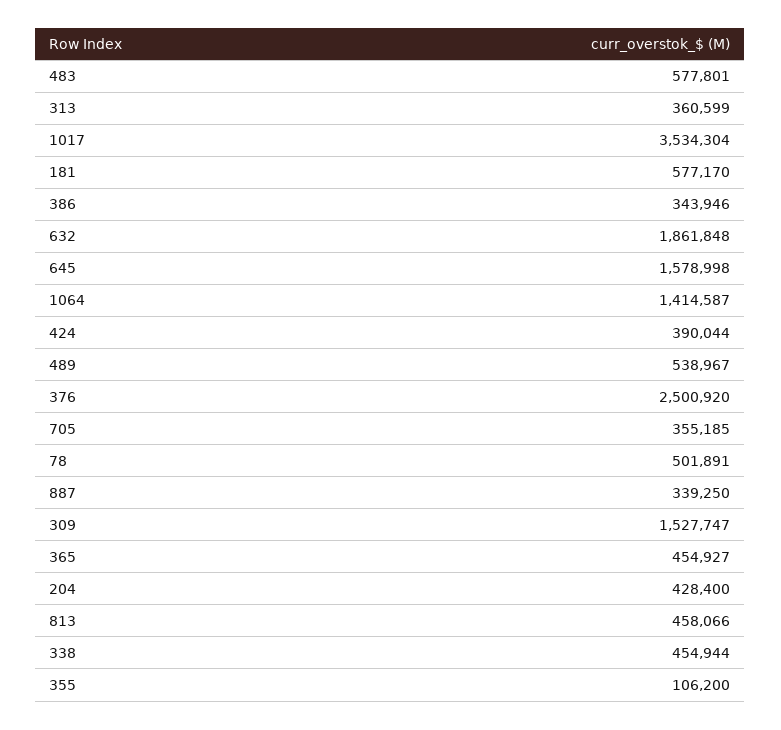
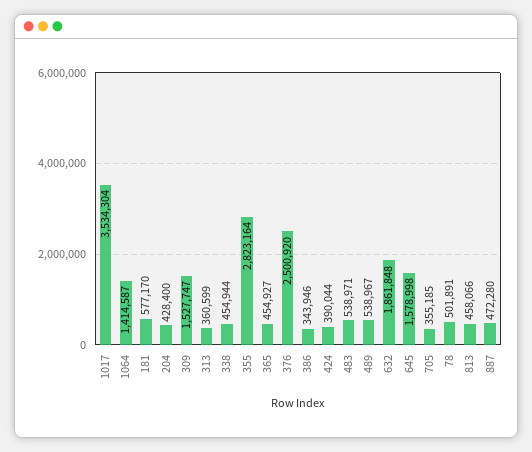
483: 577801 -> 538971
887: 339250 -> 472280
355: 106200 -> 2823164

